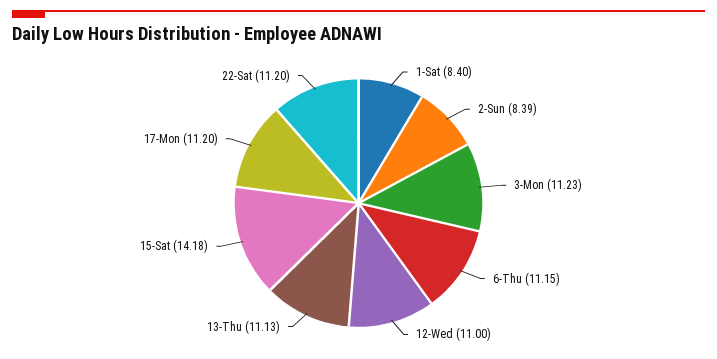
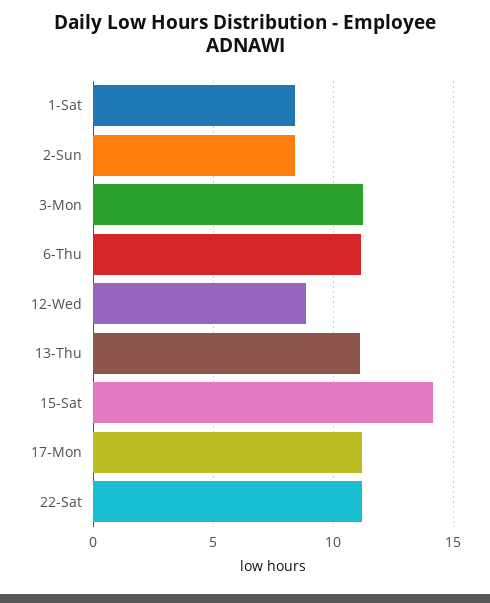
12-Wed: 11 -> 9

